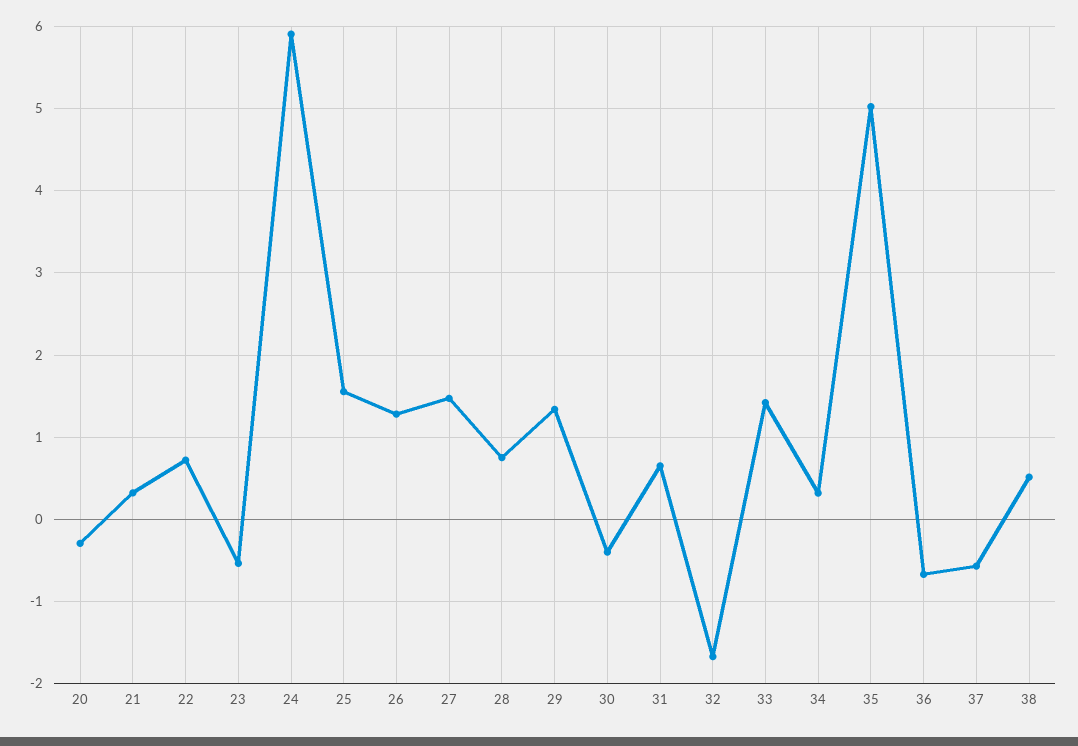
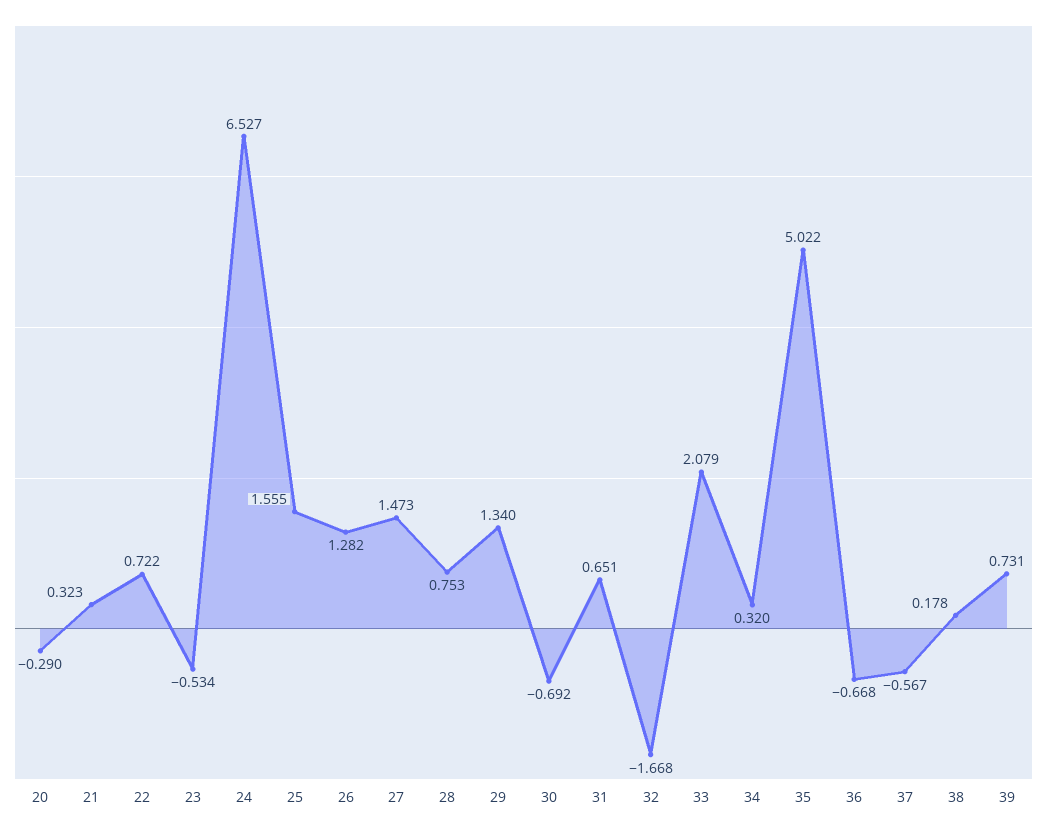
24: 5.9 -> 6.527
30: -0.4 -> -0.692
33: 1.4 -> 2.079
38: 0.5 -> 0.178
39: none -> 0.731

